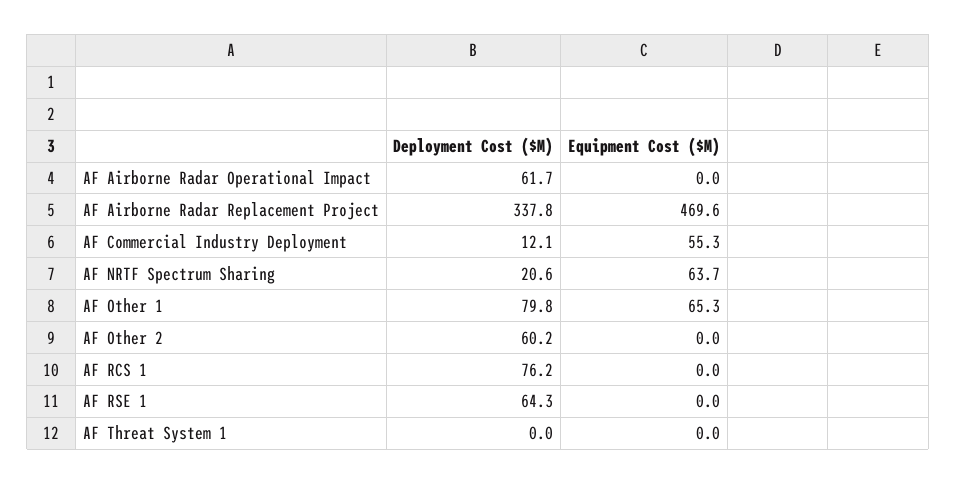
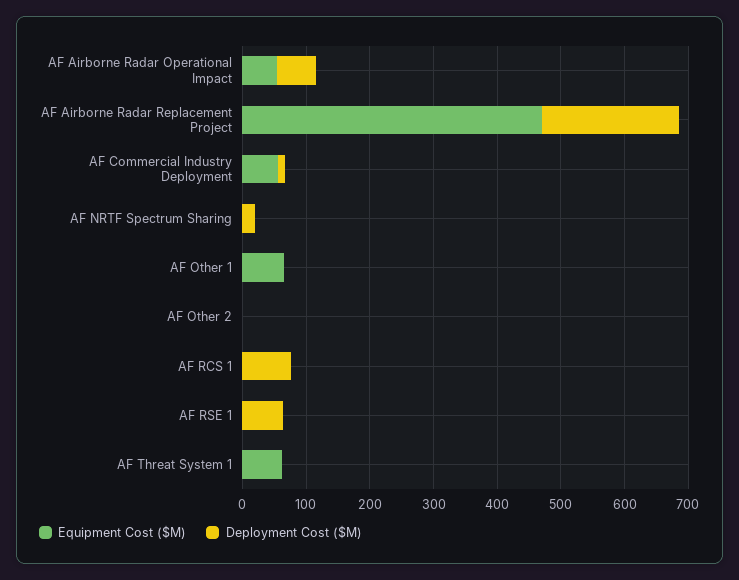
Equipment Cost ($M), AF Airborne Radar Operational Impact: 0 -> 60
Deployment Cost ($M), AF Airborne Radar Replacement Project: 337.8 -> 220
Equipment Cost ($M), AF NRTF Spectrum Sharing: 63.7 -> 0
Deployment Cost ($M), AF Other 1: 79.8 -> 0
Deployment Cost ($M), AF Other 2: 60.2 -> 0
Equipment Cost ($M), AF Threat System 1: 0 -> 60

